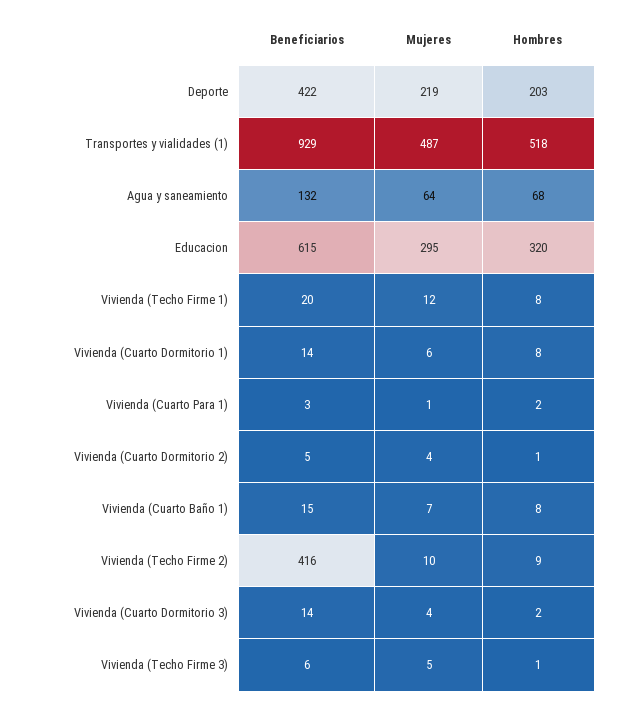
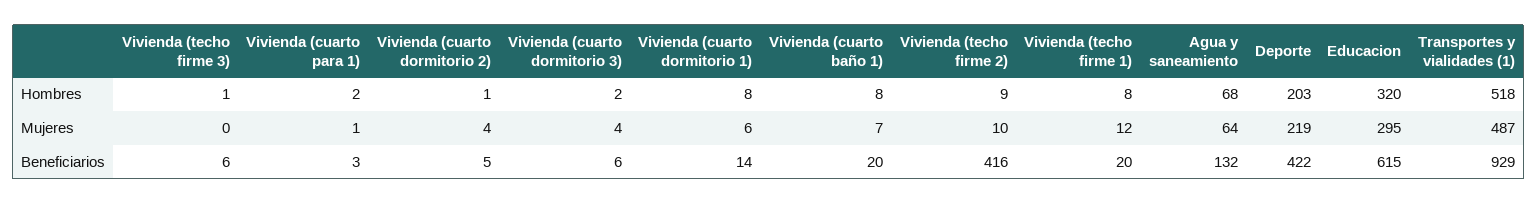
Beneficiarios, Vivienda (Cuarto Baño 1): 15 -> 20
Beneficiarios, Vivienda (Cuarto Dormitorio 3): 14 -> 6
Mujeres, Vivienda (Techo Firme 3): 5 -> 0

